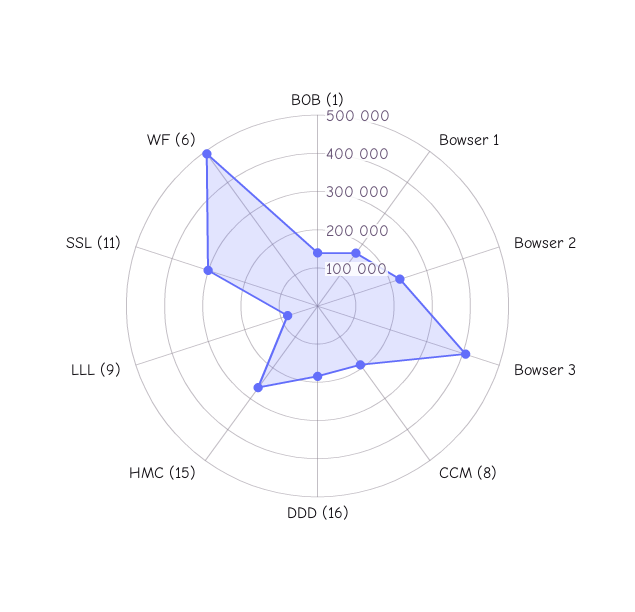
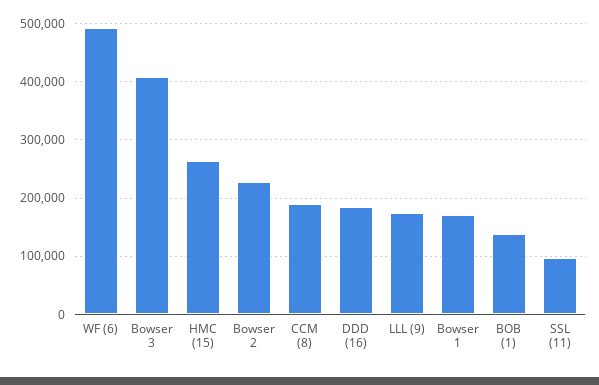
LLL (9): 75000 -> 180000
SSL (11): 300000 -> 100000

